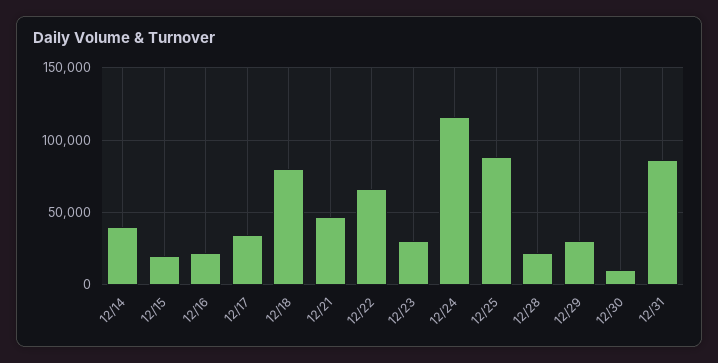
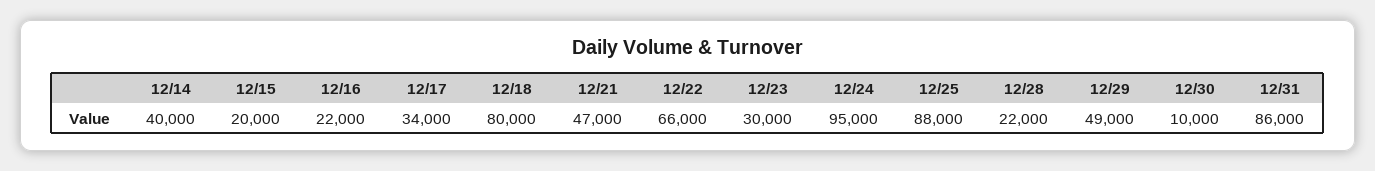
12/24: 115000 -> 95000
12/29: 30000 -> 49000

